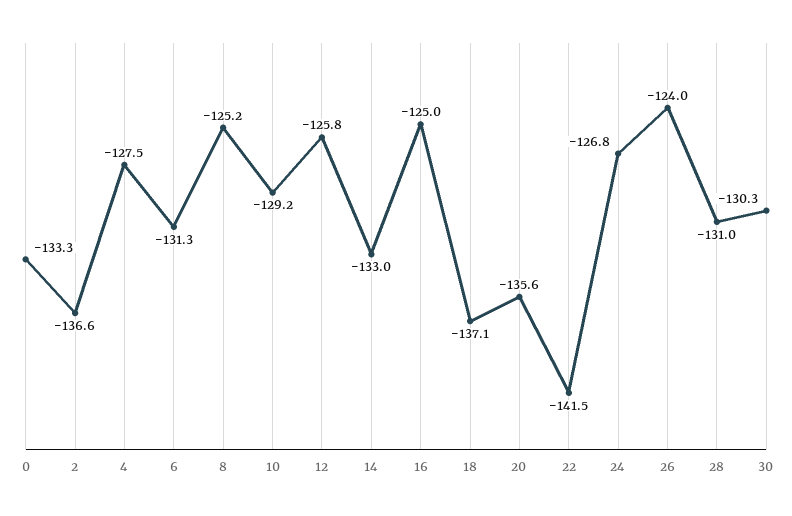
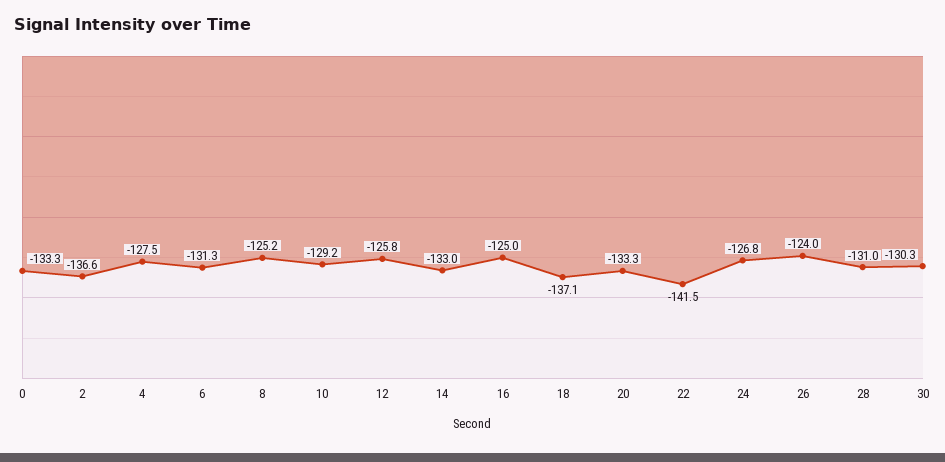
20: -135.6 -> -133.3

